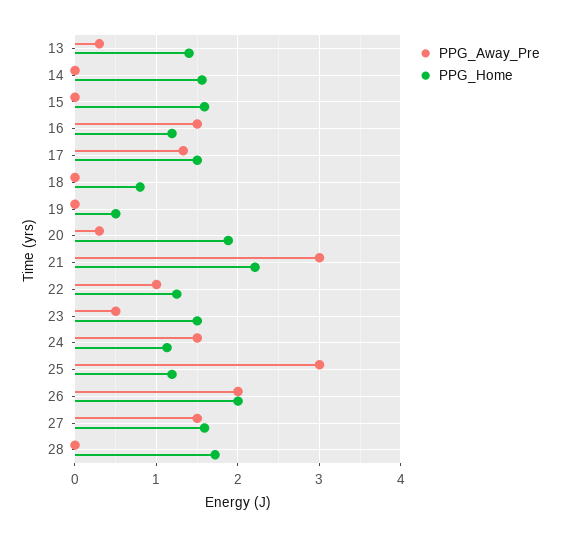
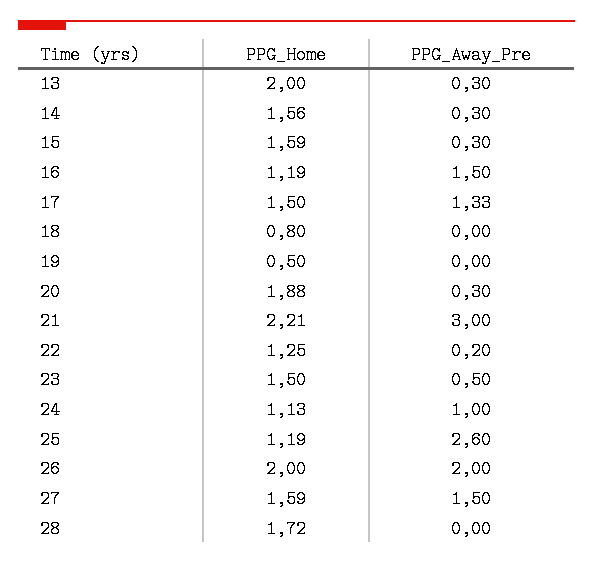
PPG_Home, 13: 1.4 -> 2
PPG_Away_Pre, 14: 0 -> 0.3
PPG_Away_Pre, 15: 0 -> 0.3
PPG_Away_Pre, 22: 1 -> 0.2
PPG_Away_Pre, 24: 1.5 -> 1
PPG_Away_Pre, 25: 3 -> 2.6

